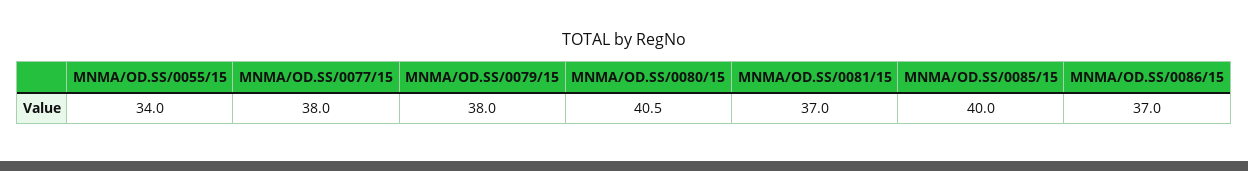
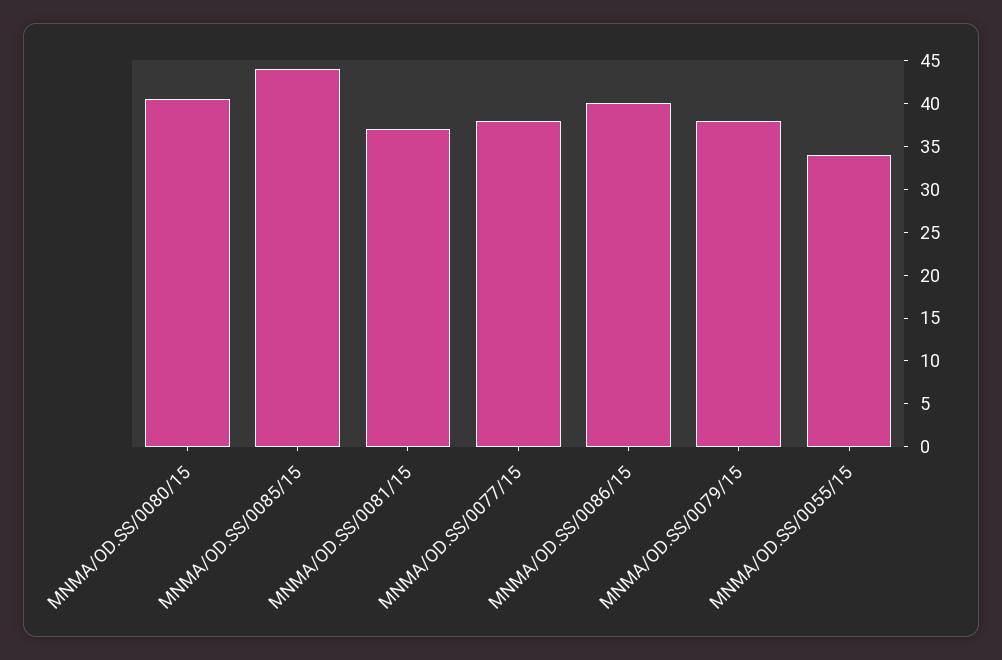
MNMA/OD.SS/0085/15: 40 -> 44
MNMA/OD.SS/0086/15: 37 -> 40

